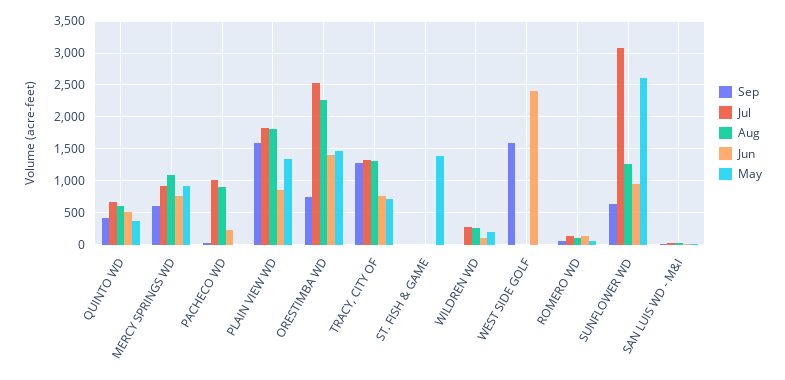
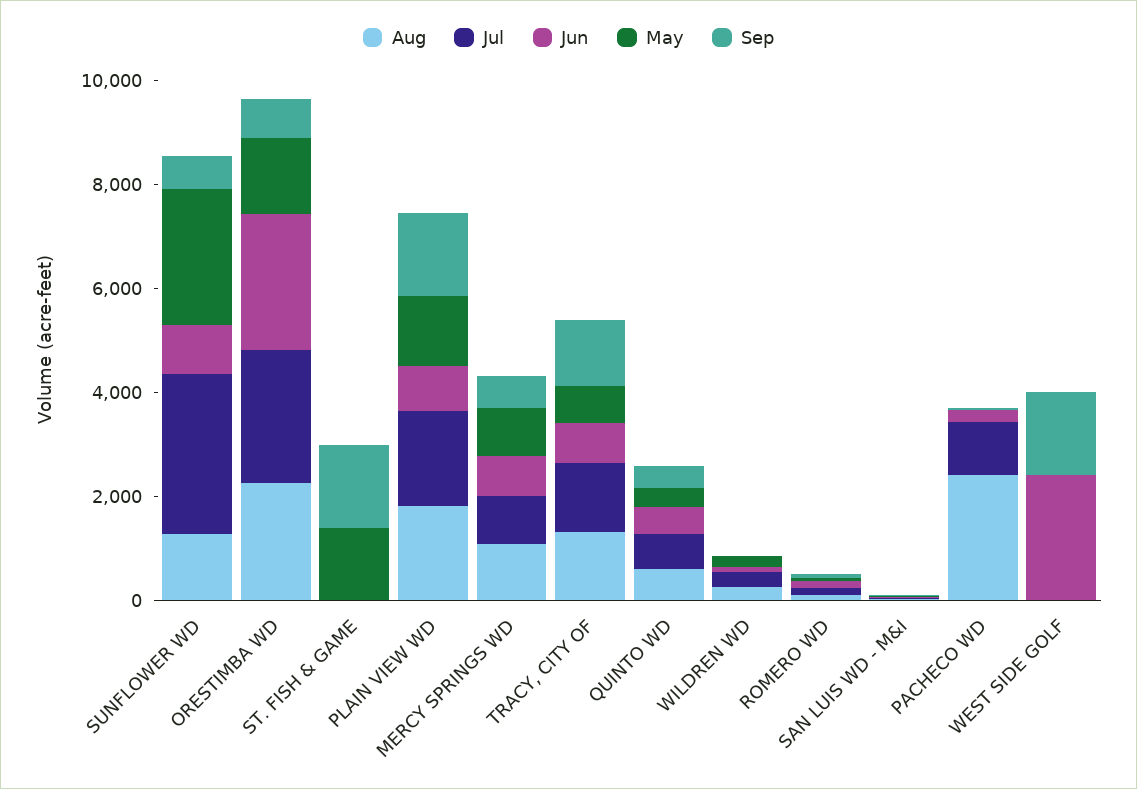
Aug, PACHECO WD: 900 -> 2500
Jun, ORESTIMBA WD: 1400 -> 2500
Sep, ST. FISH & GAME: 0 -> 1500

